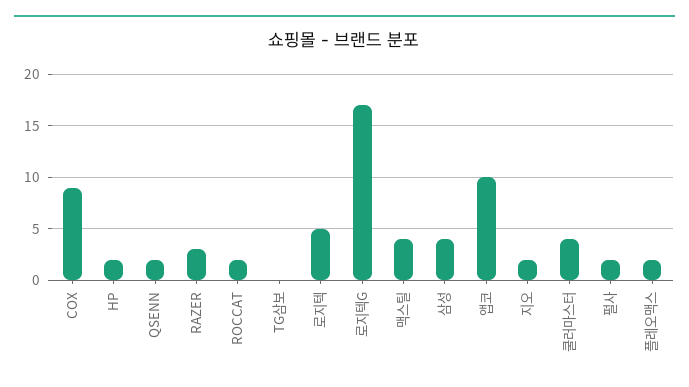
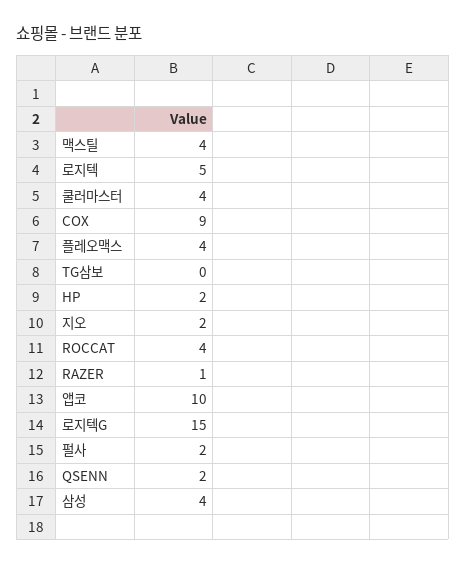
RAZER: 3 -> 1
ROCCAT: 2 -> 4
로지텍G: 17 -> 15
플레오맥스: 2 -> 4

